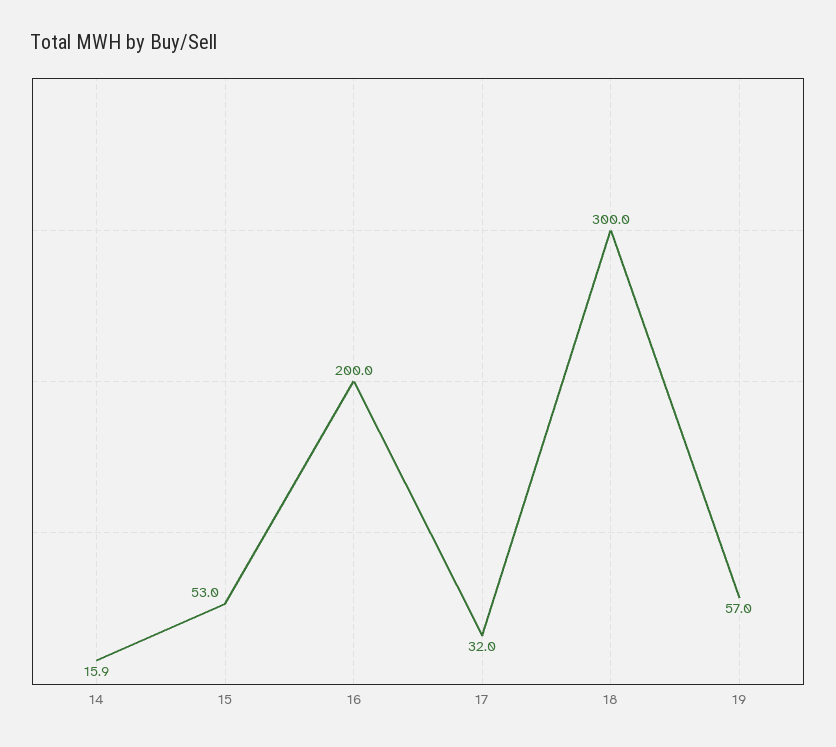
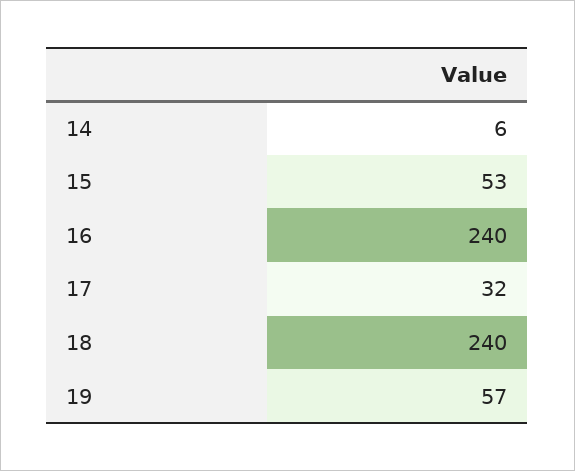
14: 15.9 -> 6
16: 200 -> 240
18: 300 -> 240

